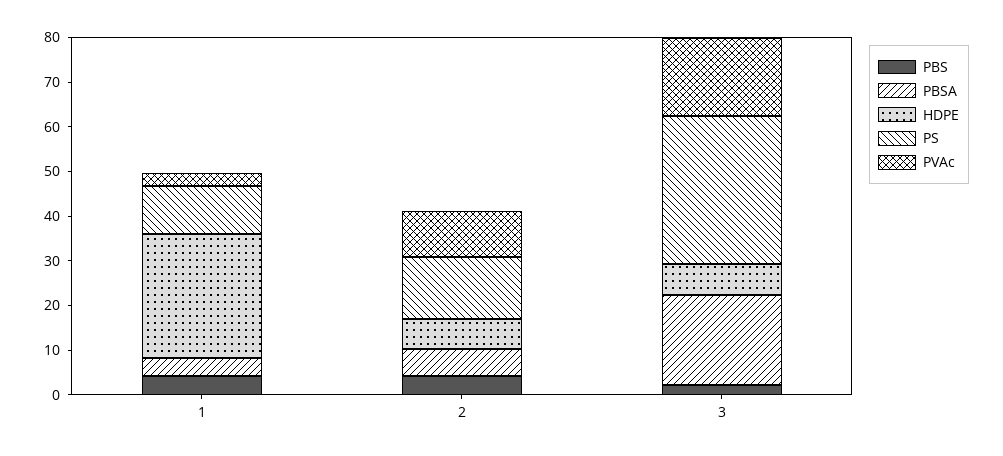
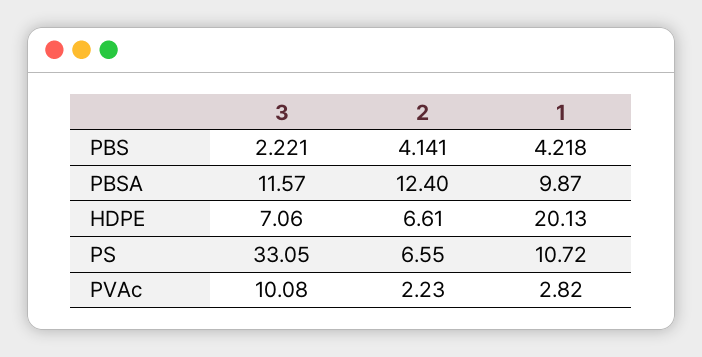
PBSA, 1: 4 -> 9.87
HDPE, 1: 28 -> 20.13
PBSA, 2: 6 -> 12.4
PS, 2: 14 -> 6.55
PVAc, 2: 10 -> 2.23
PBSA, 3: 20 -> 11.57
PVAc, 3: 18 -> 10.08

